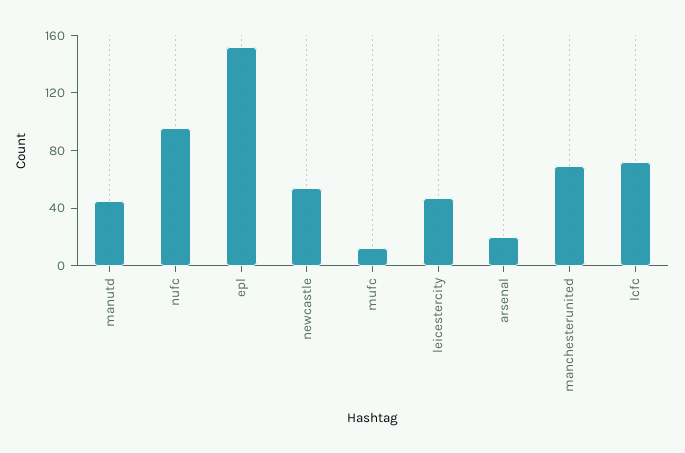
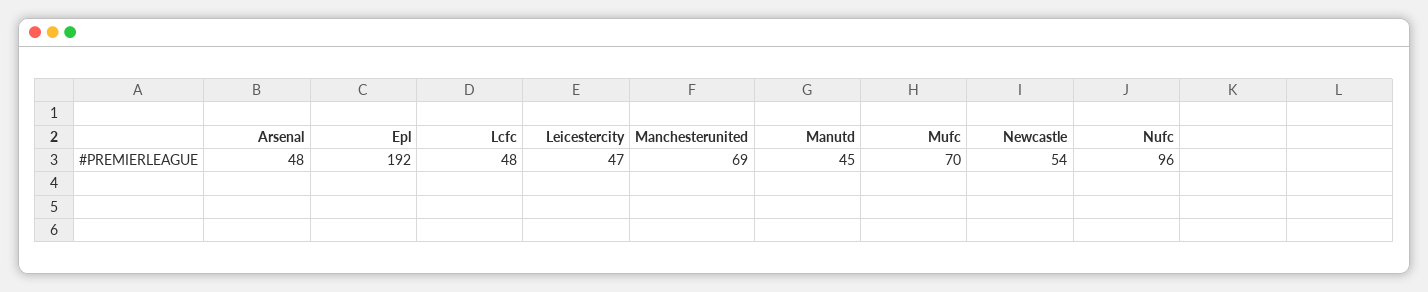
epl: 150 -> 192
mufc: 10 -> 70
arsenal: 20 -> 48
lcfc: 70 -> 48

